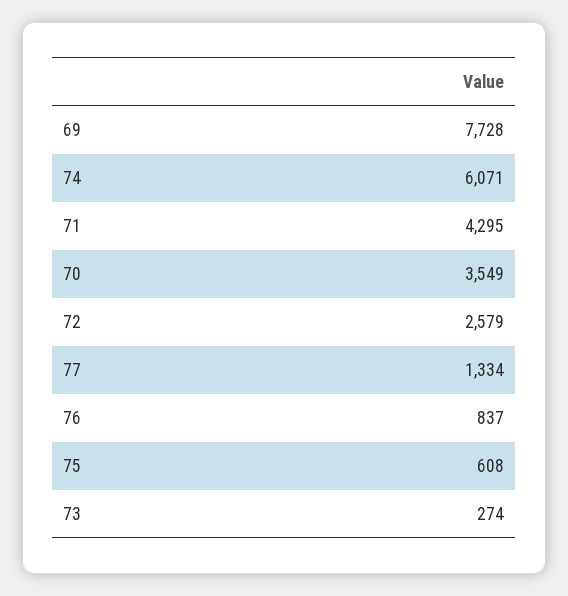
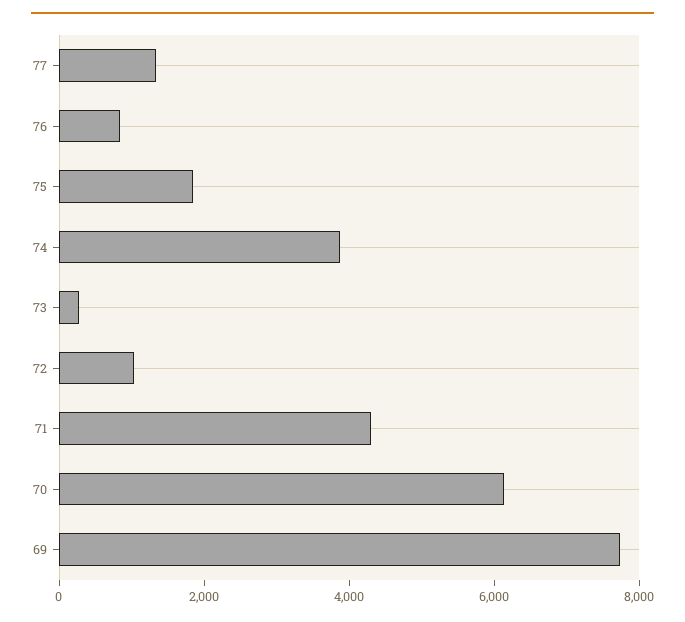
74: 6071 -> 4000
70: 3549 -> 6000
72: 2579 -> 1000
75: 608 -> 2000

